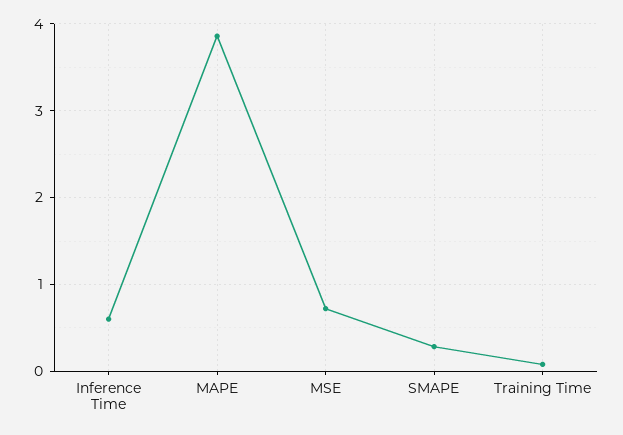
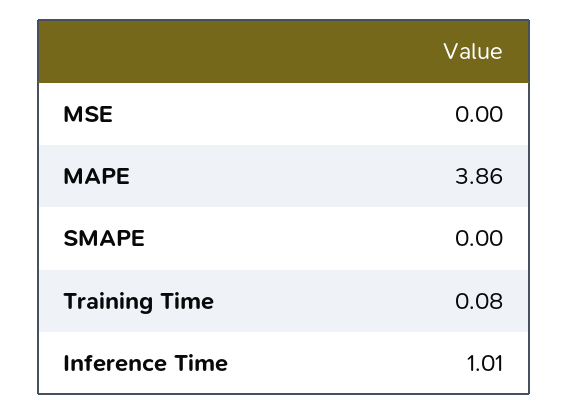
Inference Time: 0.6 -> 1.01
MSE: 0.7 -> 0
SMAPE: 0.3 -> 0

